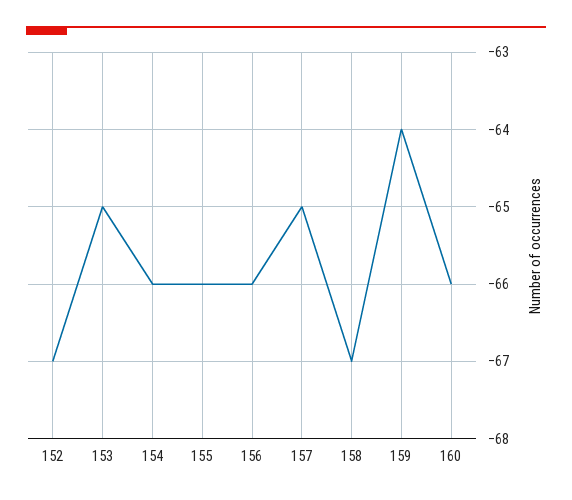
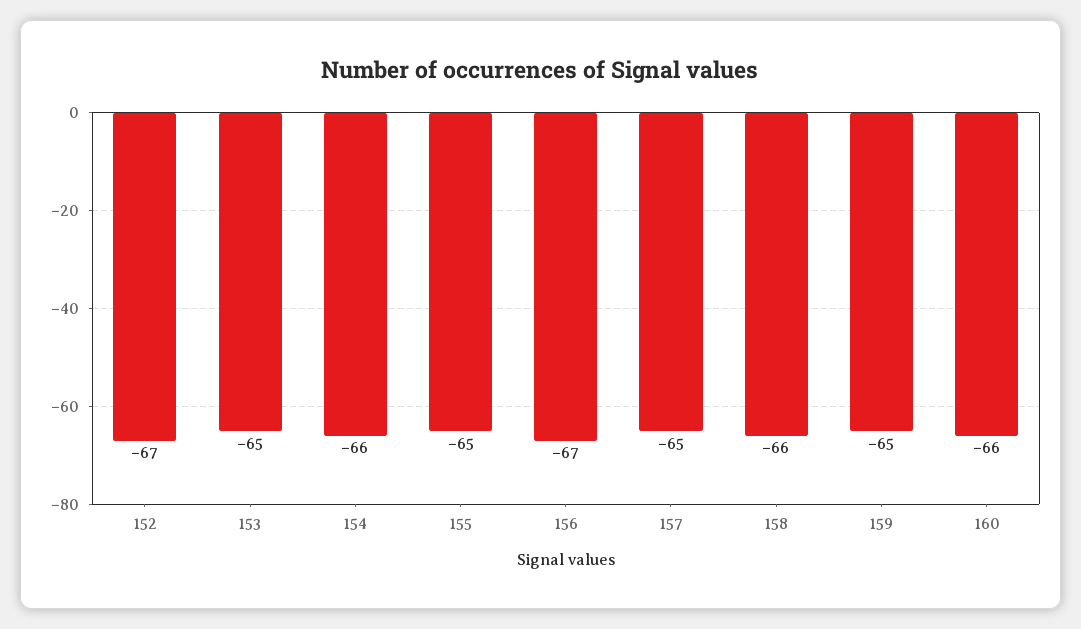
155: -66 -> -65
156: -66 -> -67
158: -67 -> -66
159: -64 -> -65

